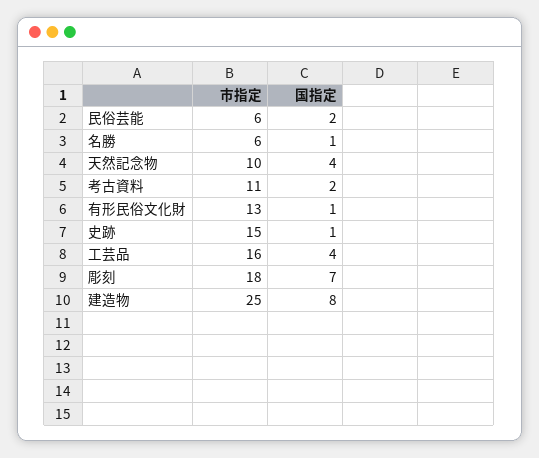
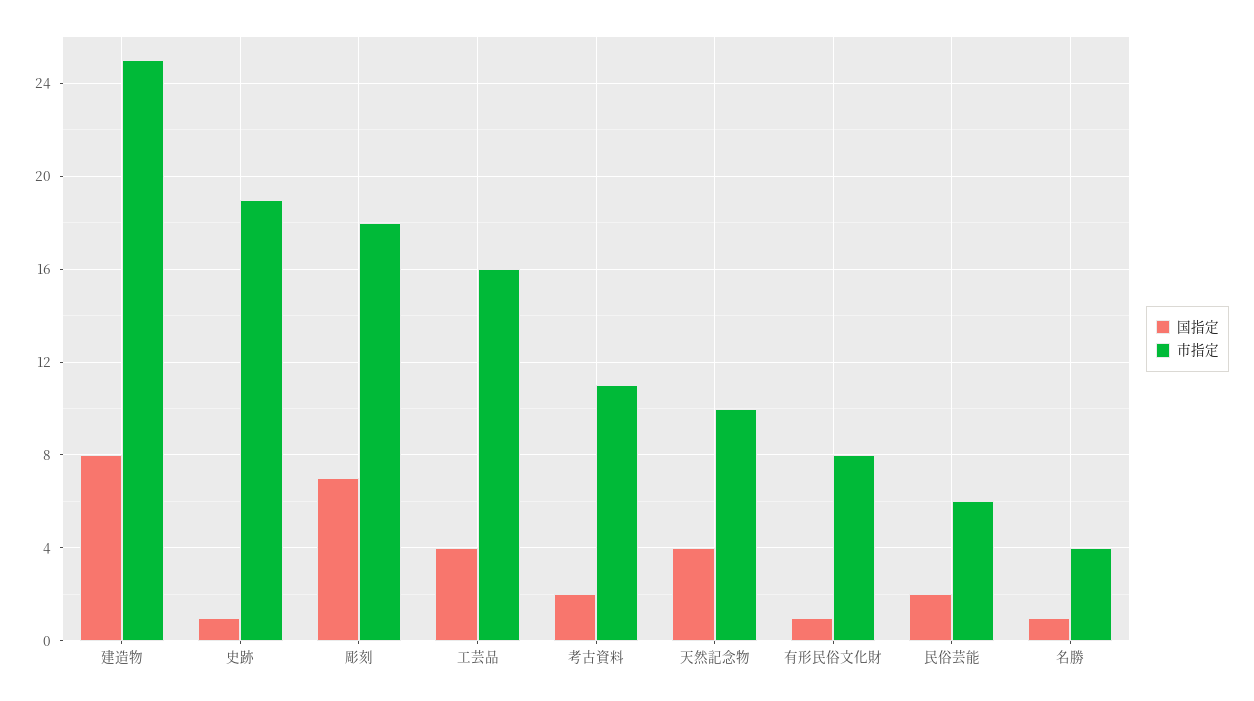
市指定, 名勝: 6 -> 4
市指定, 有形民俗文化財: 13 -> 8
市指定, 史跡: 15 -> 19

